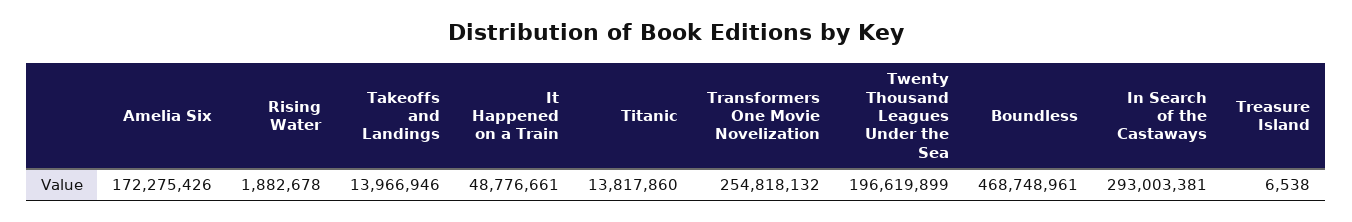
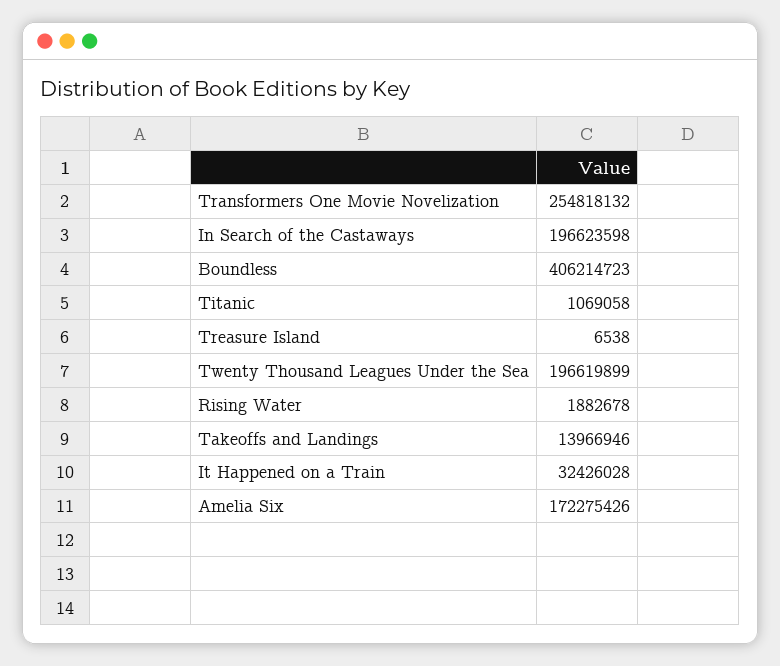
It Happened on a Train: 48776661 -> 32426028
Titanic: 13817860 -> 1069058
Boundless: 468748961 -> 406214723
In Search of the Castaways: 293003381 -> 196623598

